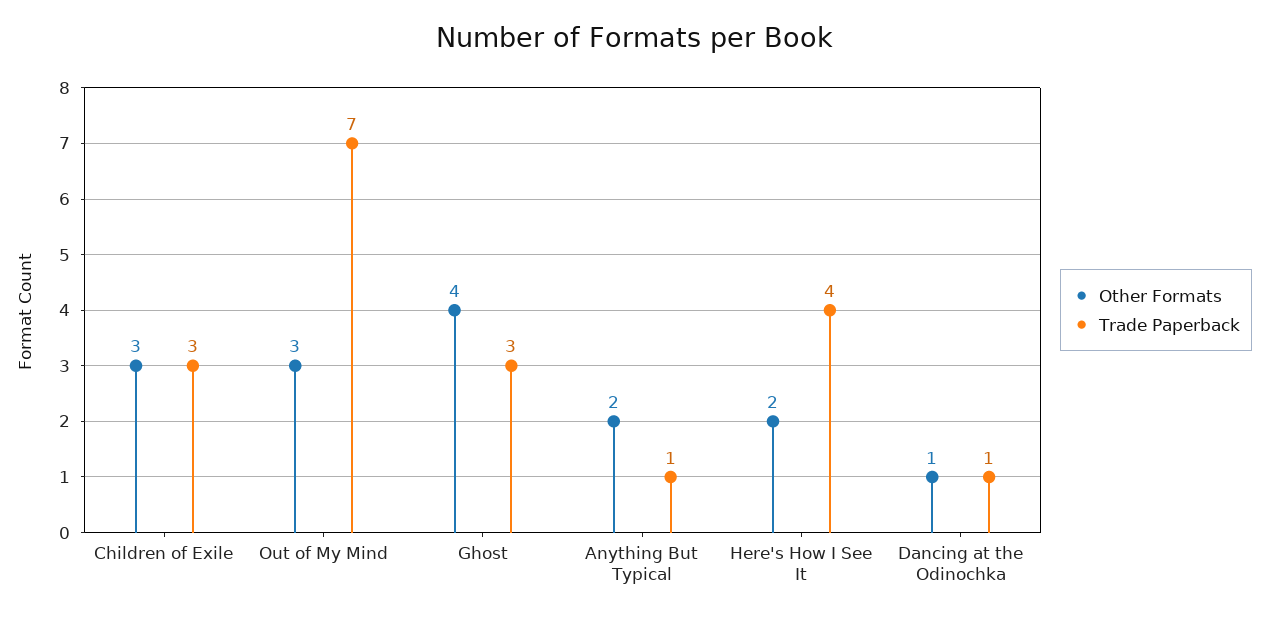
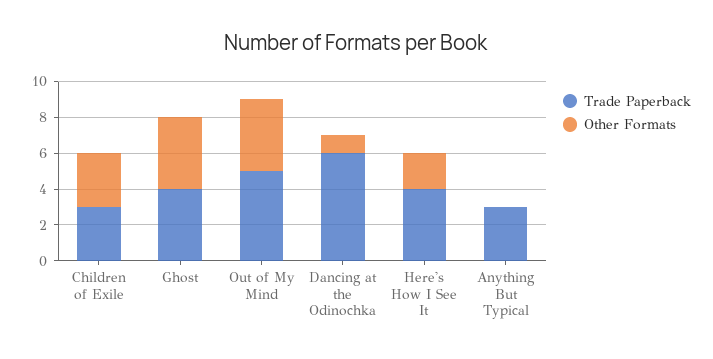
Other Formats, Out of My Mind: 3 -> 4
Trade Paperback, Out of My Mind: 7 -> 5
Trade Paperback, Ghost: 3 -> 4
Other Formats, Anything But Typical: 2 -> 0
Trade Paperback, Anything But Typical: 1 -> 3
Trade Paperback, Dancing at the Odinochka: 1 -> 6

